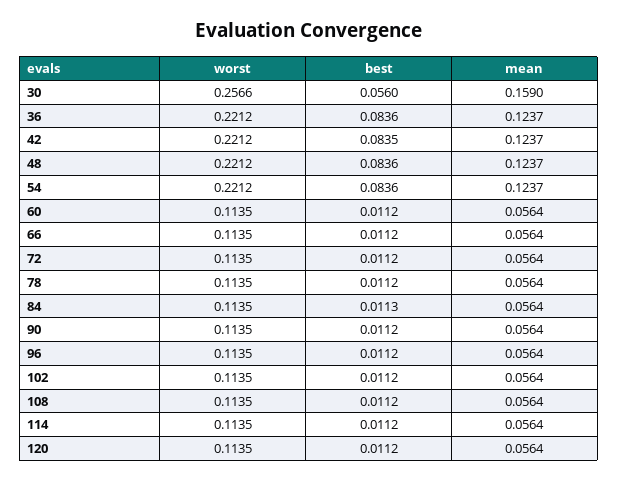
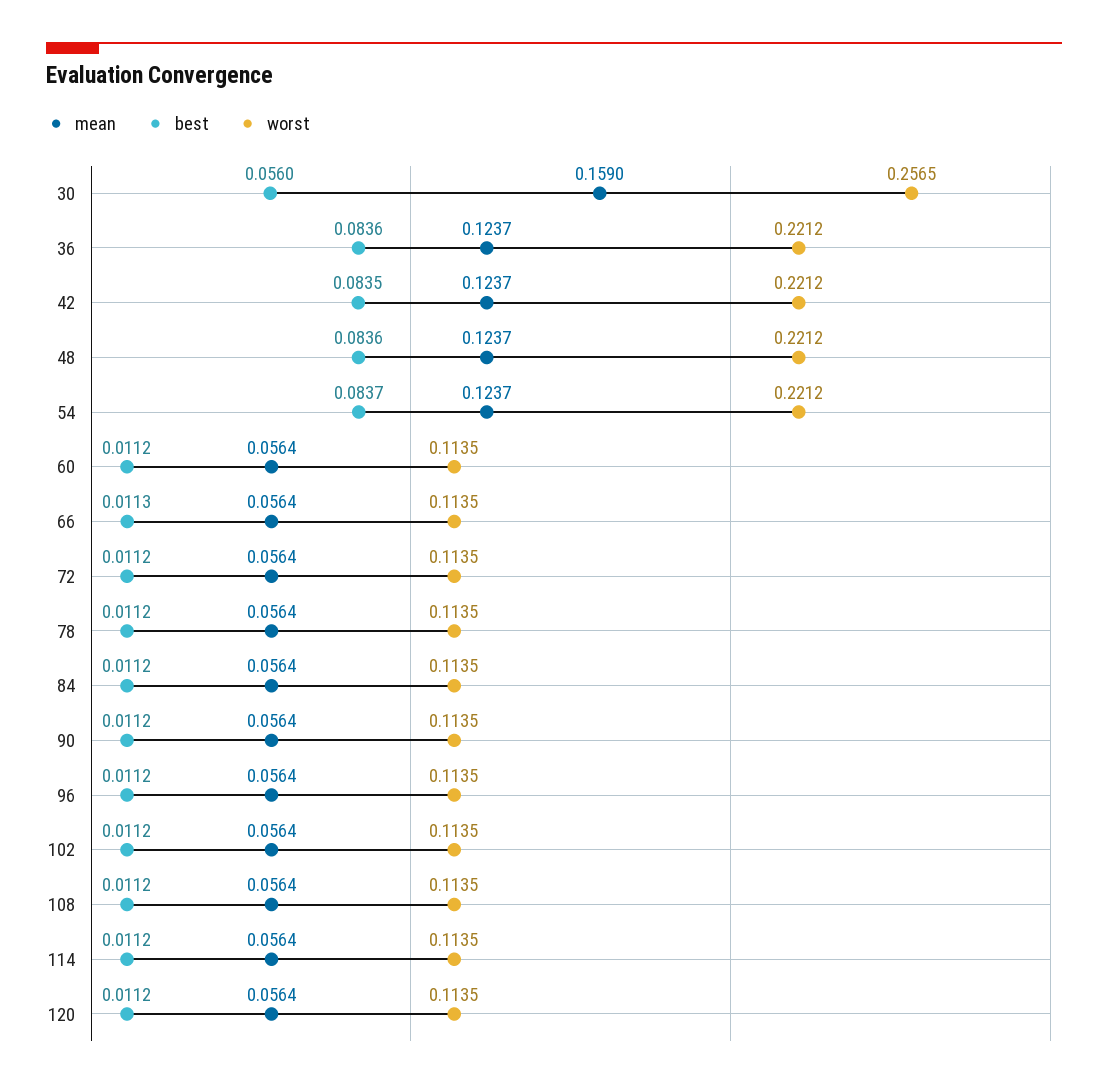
worst, 30: 0.2566 -> 0.2565
best, 54: 0.0836 -> 0.0837
best, 66: 0.0112 -> 0.0113
best, 84: 0.0113 -> 0.0112

